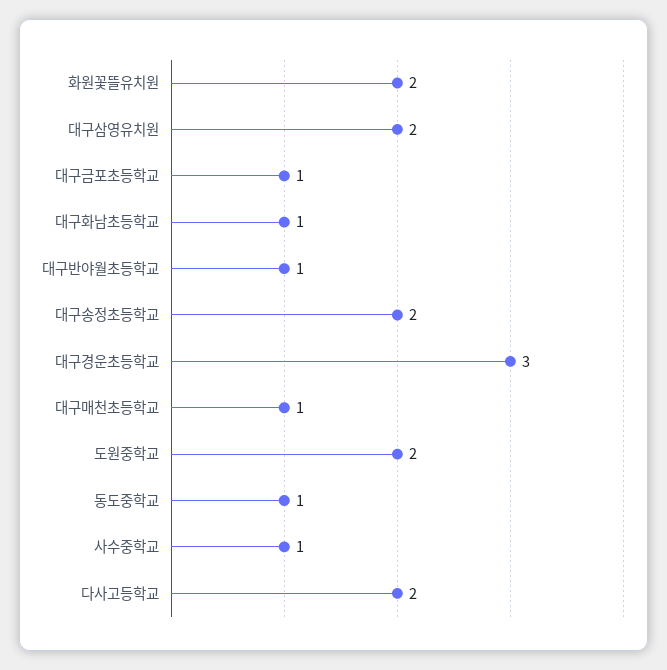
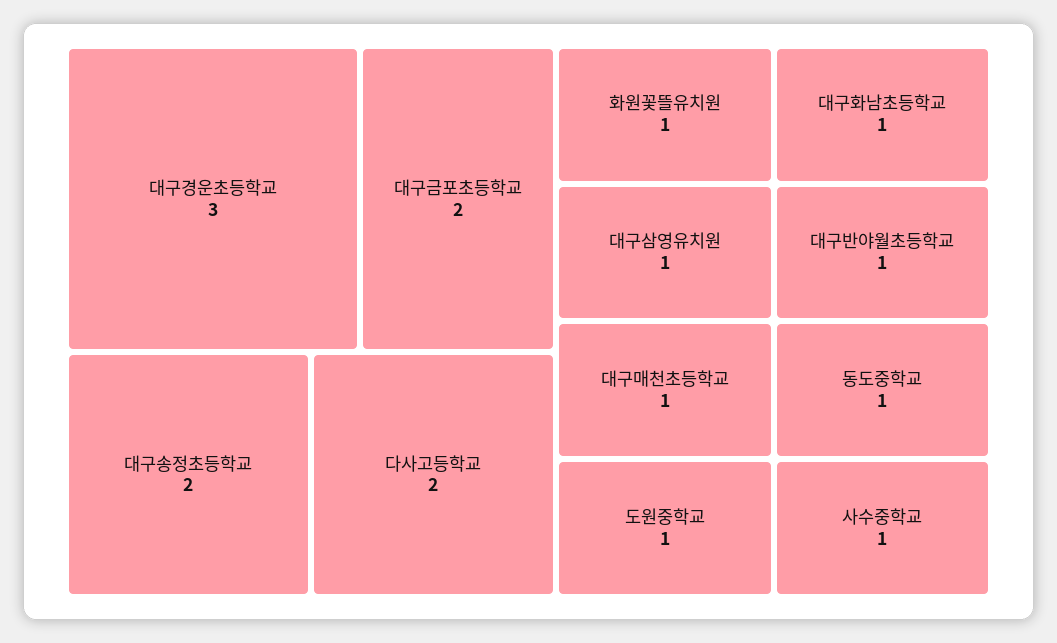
화원꽃뜰유치원: 2 -> 1
대구삼영유치원: 2 -> 1
대구금포초등학교: 1 -> 2
도원중학교: 2 -> 1

